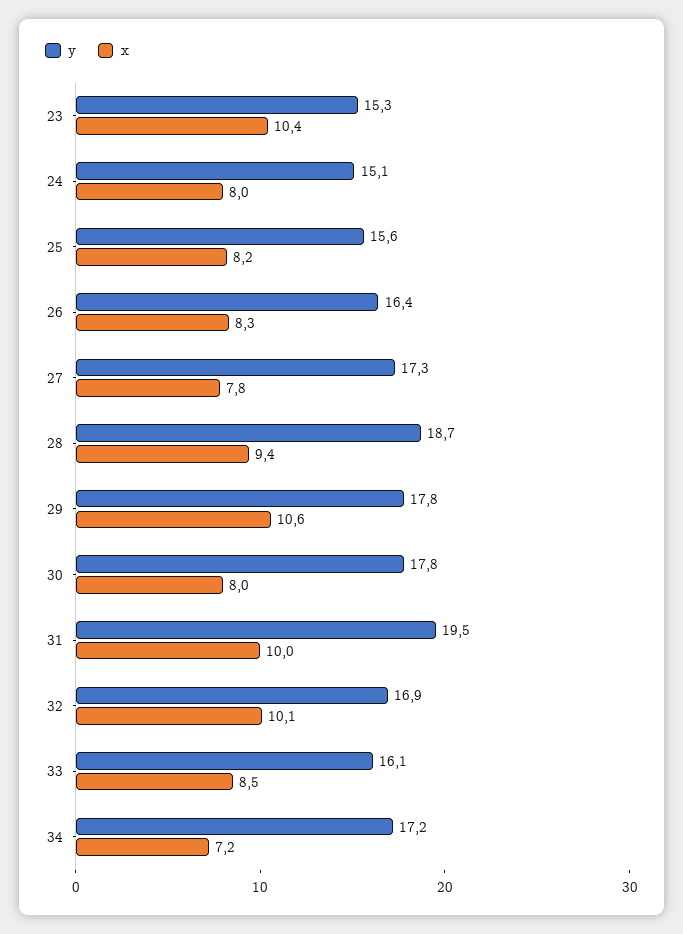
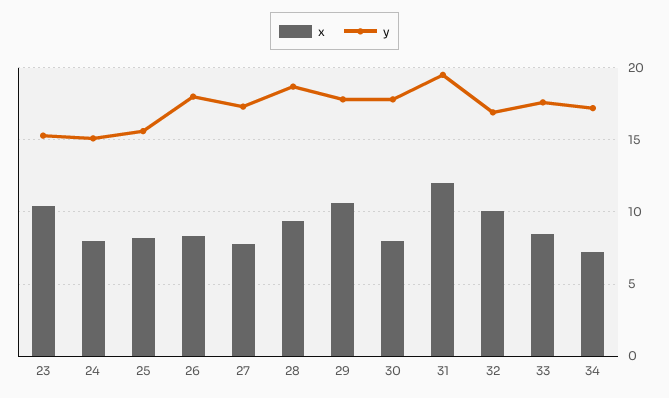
y, 26: 16.4 -> 18
x, 31: 10 -> 12
y, 33: 16.1 -> 17.5

